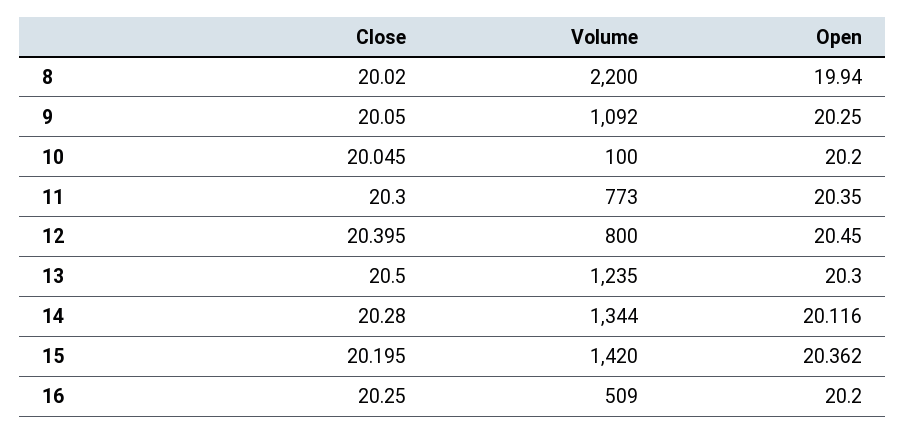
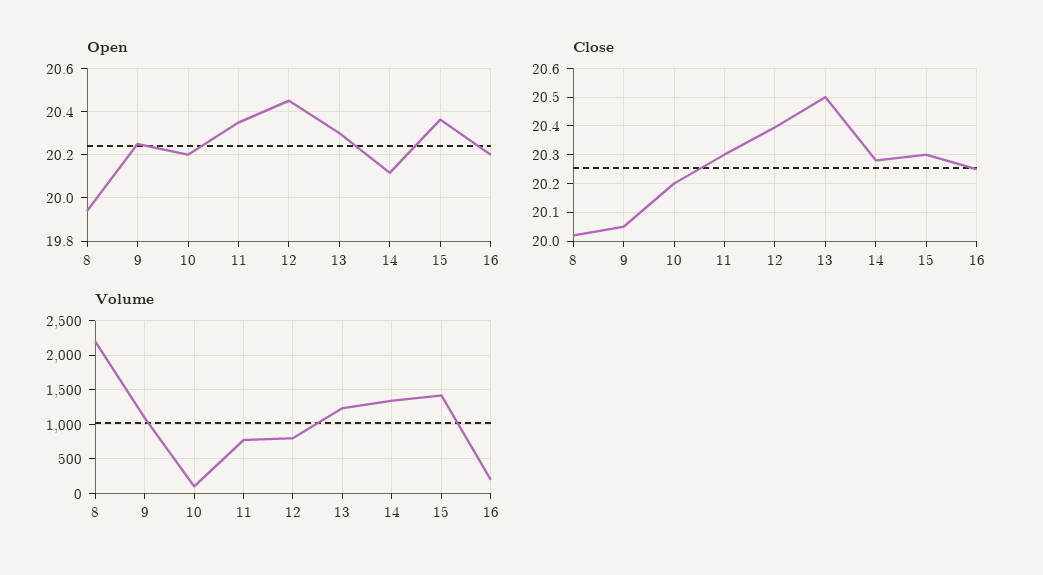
Close, 10: 20.045 -> 20.2
Close, 15: 20.195 -> 20.3
Volume, 16: 509 -> 200

